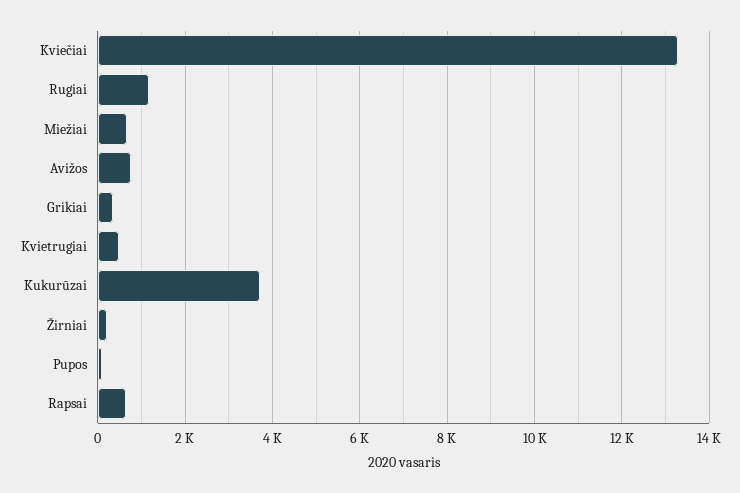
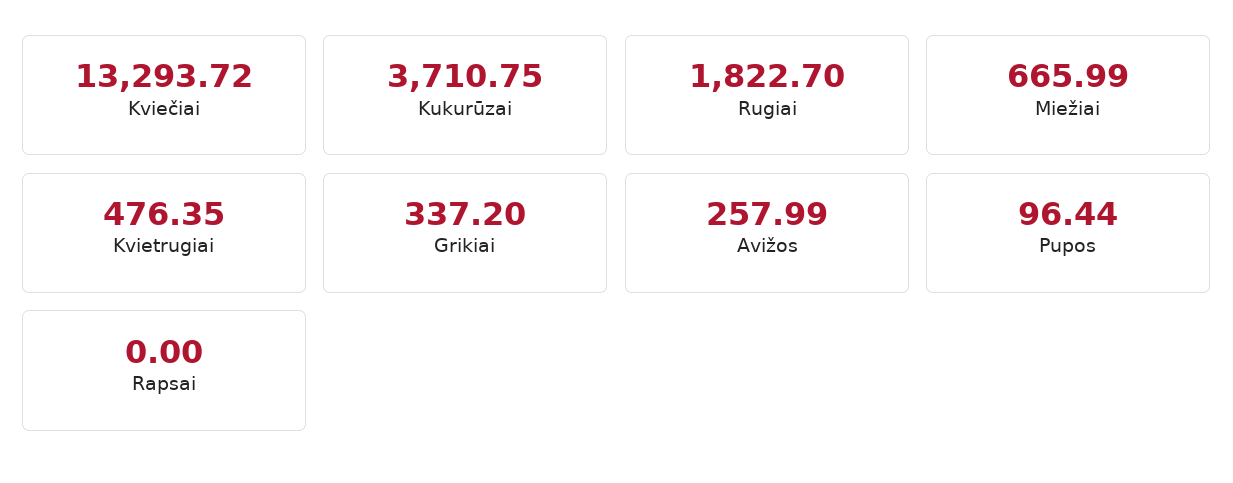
Rugiai: 1200 -> 1822.7
Avižos: 800 -> 257.99
Žirniai: 200 -> none
Rapsai: 600 -> 0

